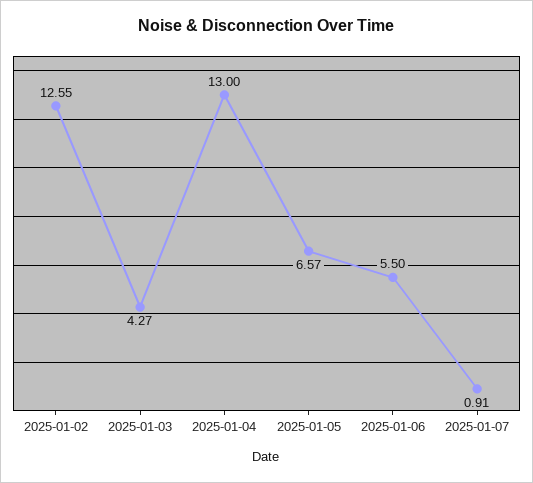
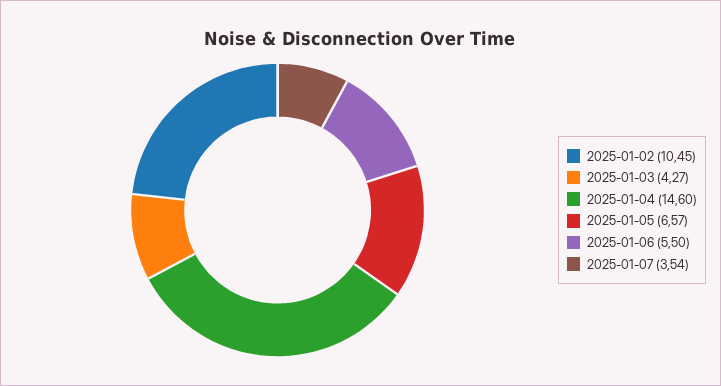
2025-01-02: 12.55 -> 10.45
2025-01-04: 13 -> 14.6
2025-01-07: 0.91 -> 3.54

